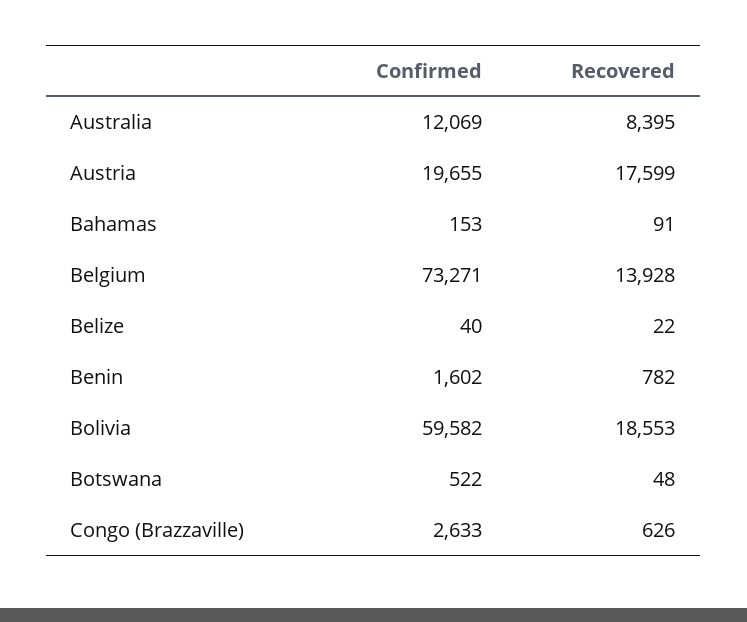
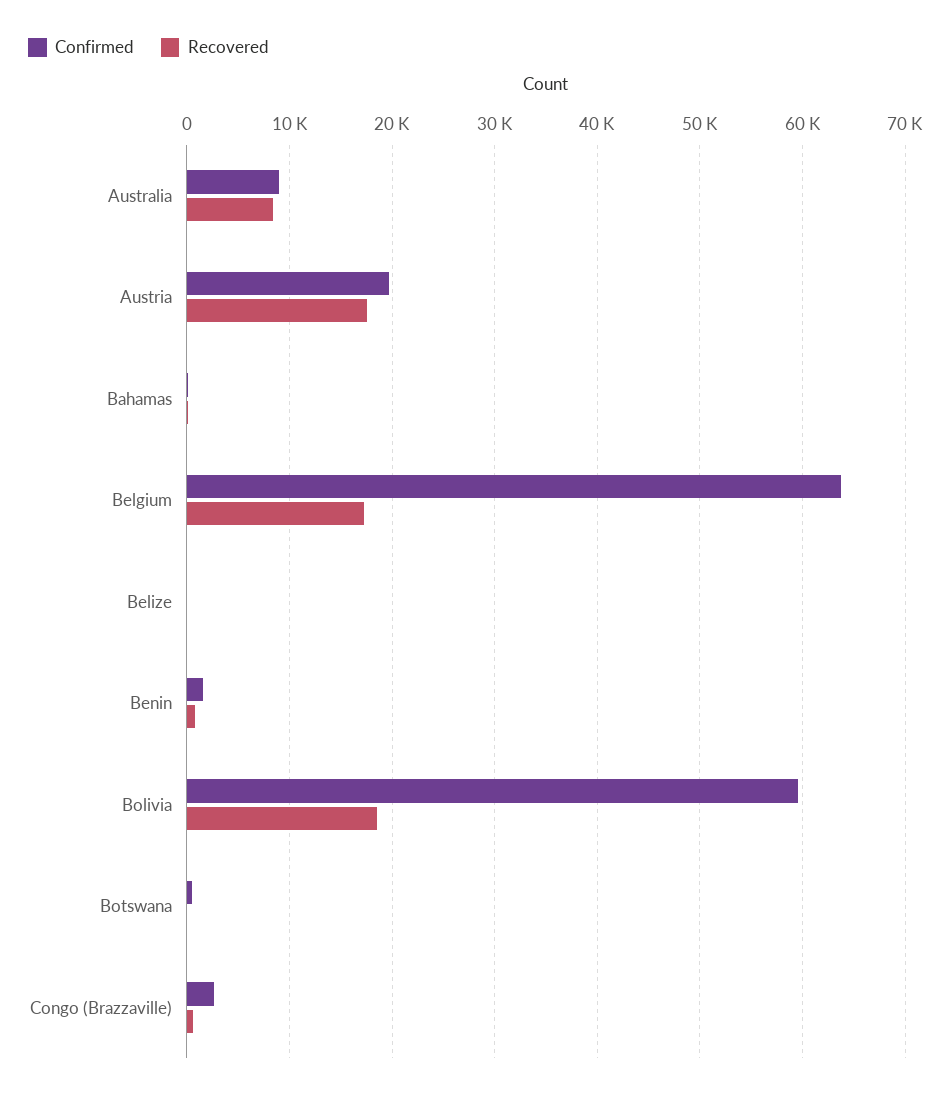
Confirmed, Australia: 12069 -> 9000
Confirmed, Belgium: 73271 -> 64000
Recovered, Belgium: 13928 -> 17000

